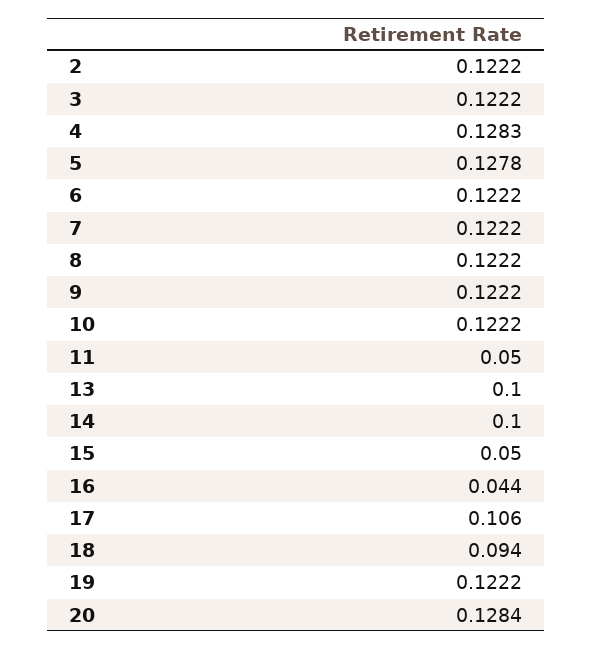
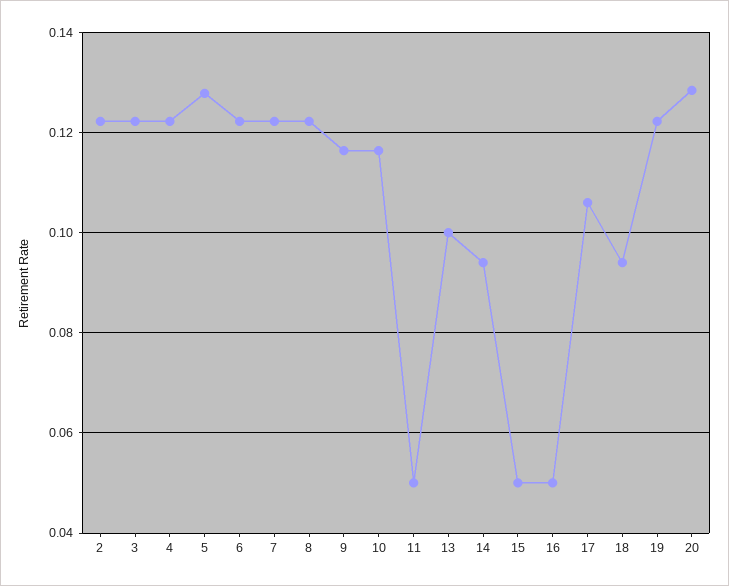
4: 0.1283 -> 0.122
9: 0.1222 -> 0.116
10: 0.1222 -> 0.116
14: 0.1 -> 0.094
16: 0.044 -> 0.05

